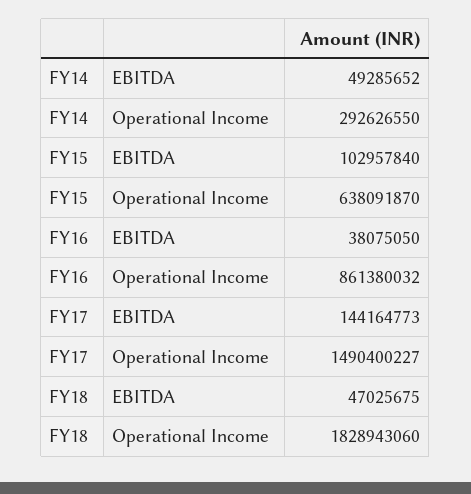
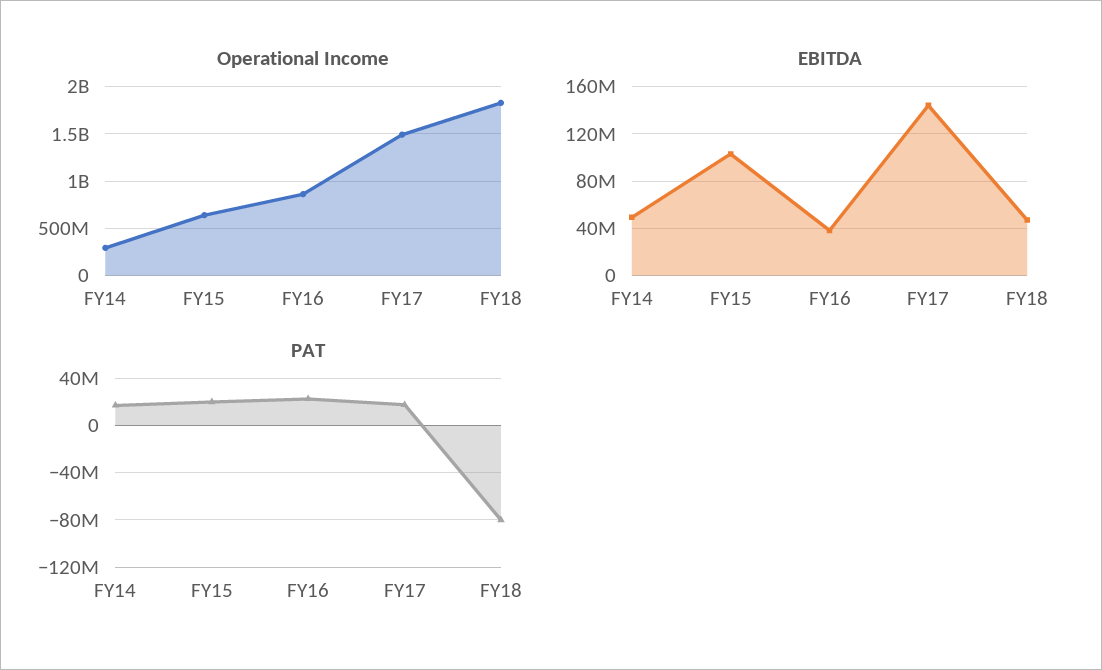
PAT, FY14: none -> 20000000
PAT, FY15: none -> 20000000
PAT, FY16: none -> 20000000
PAT, FY17: none -> 20000000
PAT, FY18: none -> -80000000

